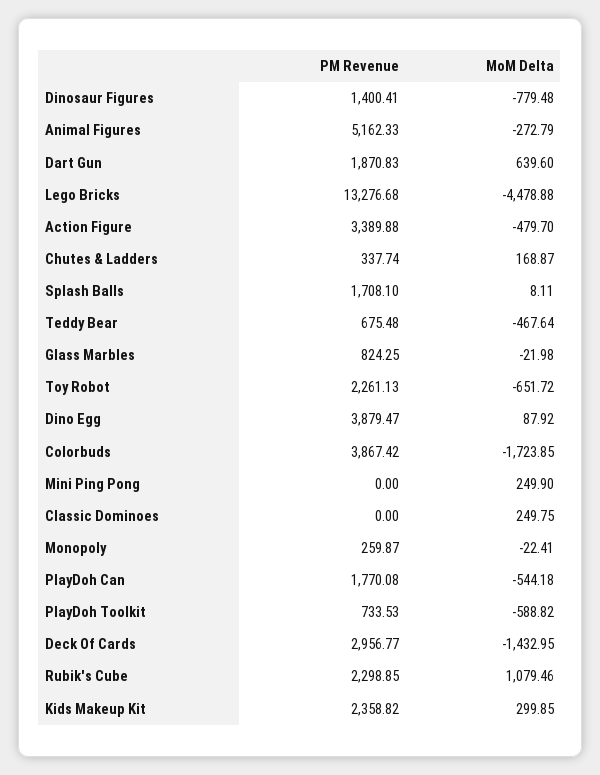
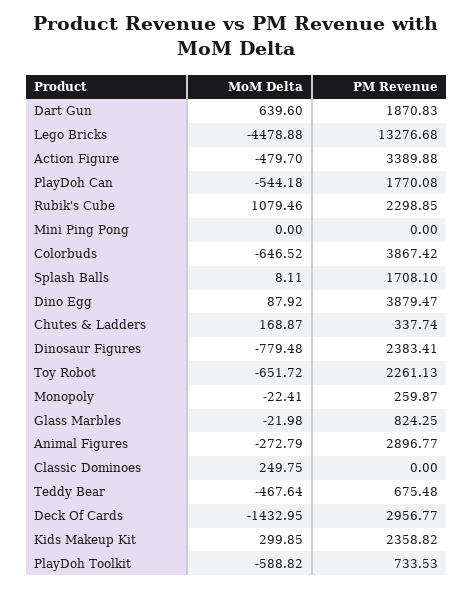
PM Revenue, Dinosaur Figures: 1400.41 -> 2383.41
PM Revenue, Animal Figures: 5162.33 -> 2896.77
MoM Delta, Colorbuds: -1723.85 -> -646.52
MoM Delta, Mini Ping Pong: 249.9 -> 0

